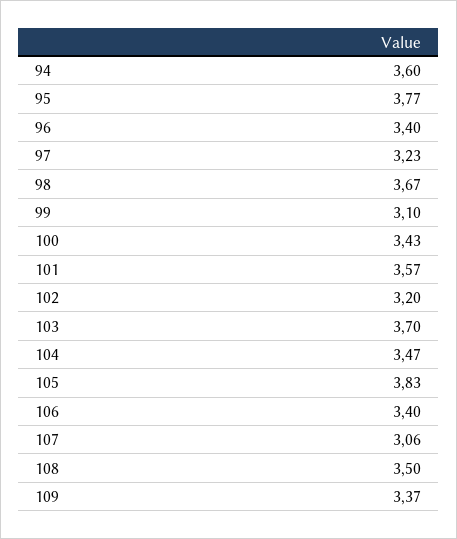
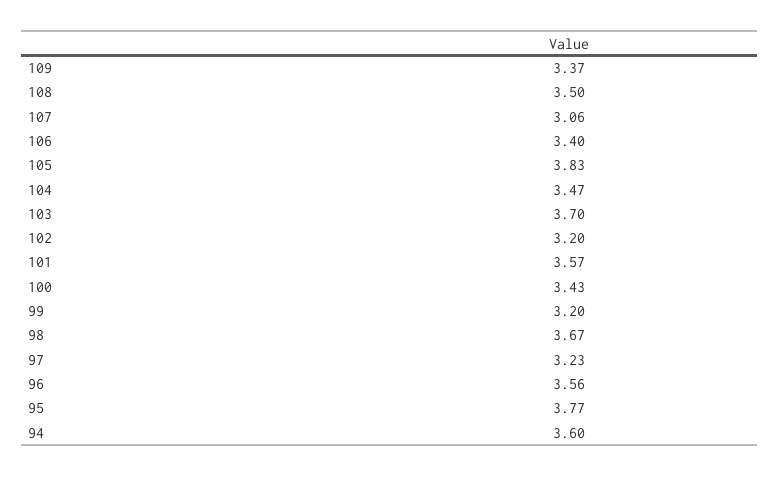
96: 3.4 -> 3.56
99: 3.1 -> 3.2

